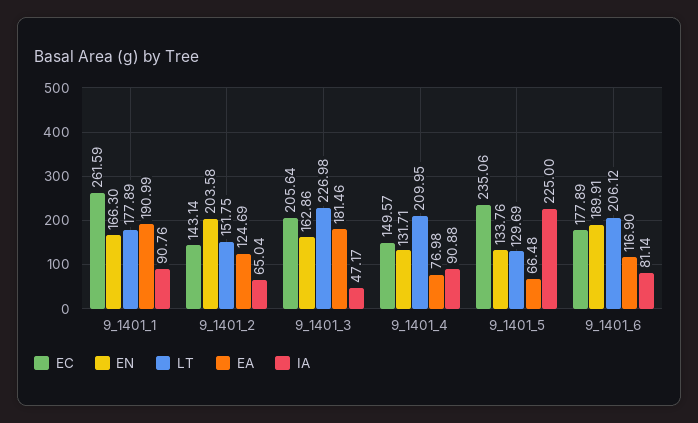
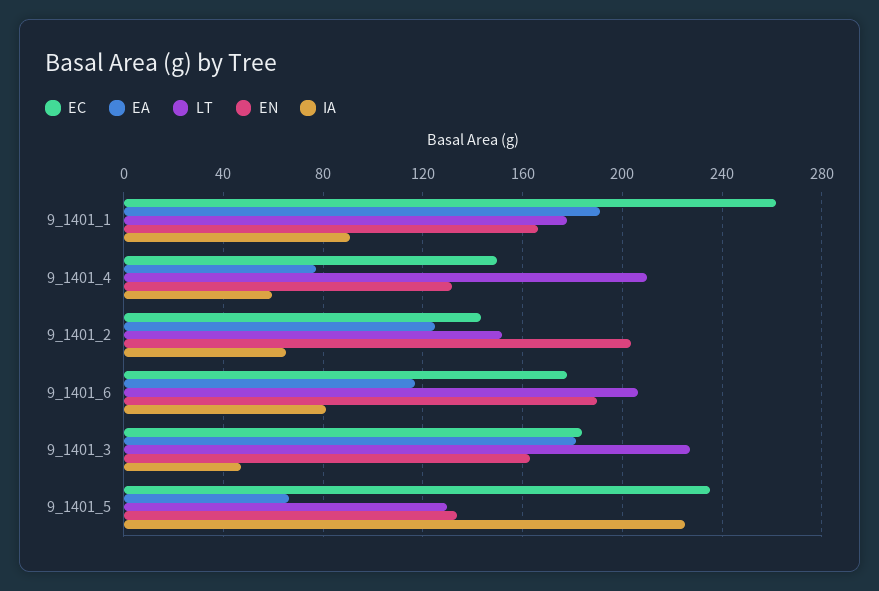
EC, 9_1401_3: 205.64 -> 185
IA, 9_1401_4: 90.88 -> 60

